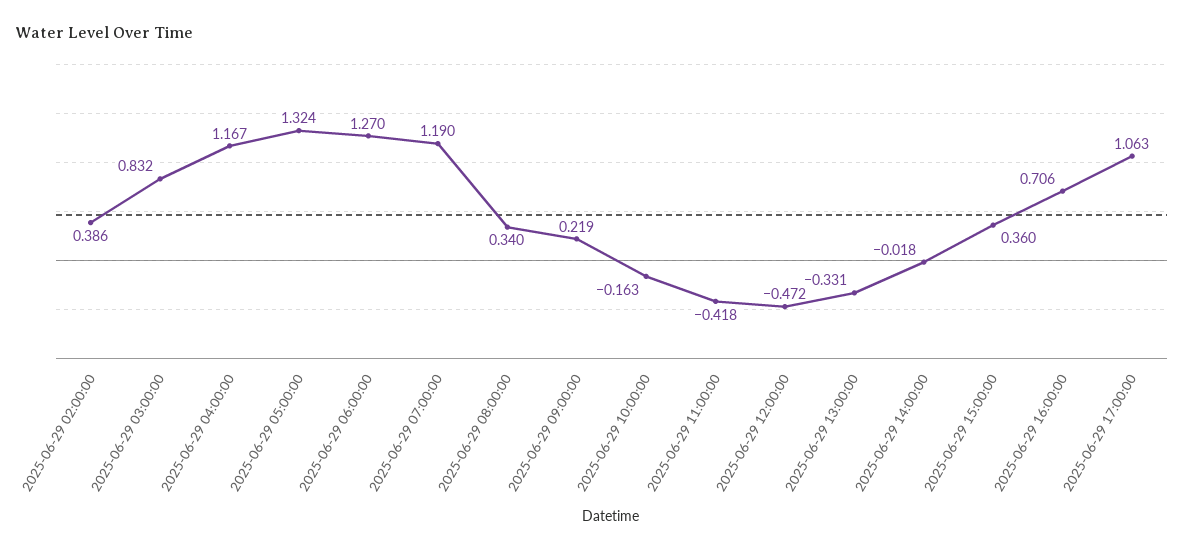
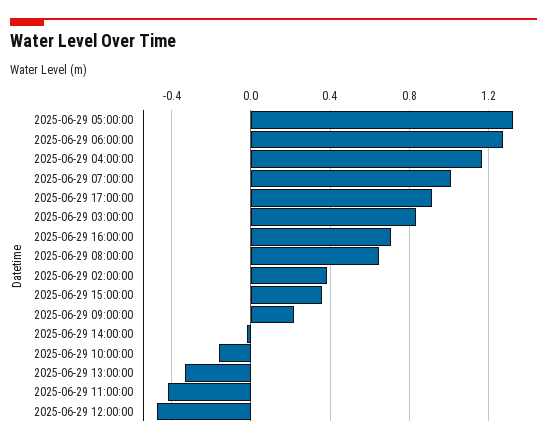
2025-06-29 07:00:00: 1.19 -> 1
2025-06-29 08:00:00: 0.34 -> 0.65
2025-06-29 17:00:00: 1.063 -> 0.9

